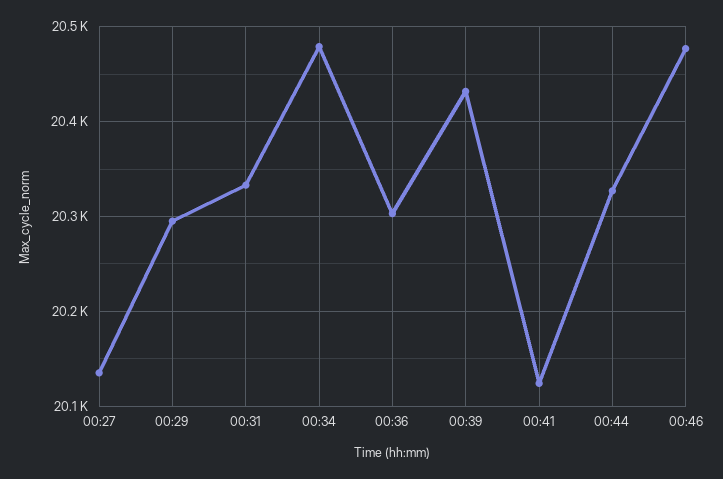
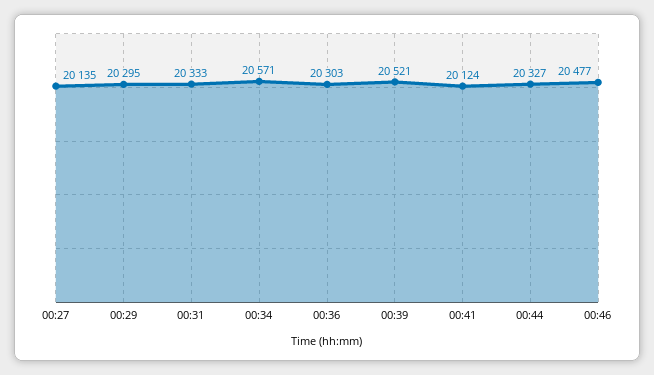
00:34: 20480 -> 20571
00:39: 20430 -> 20521

